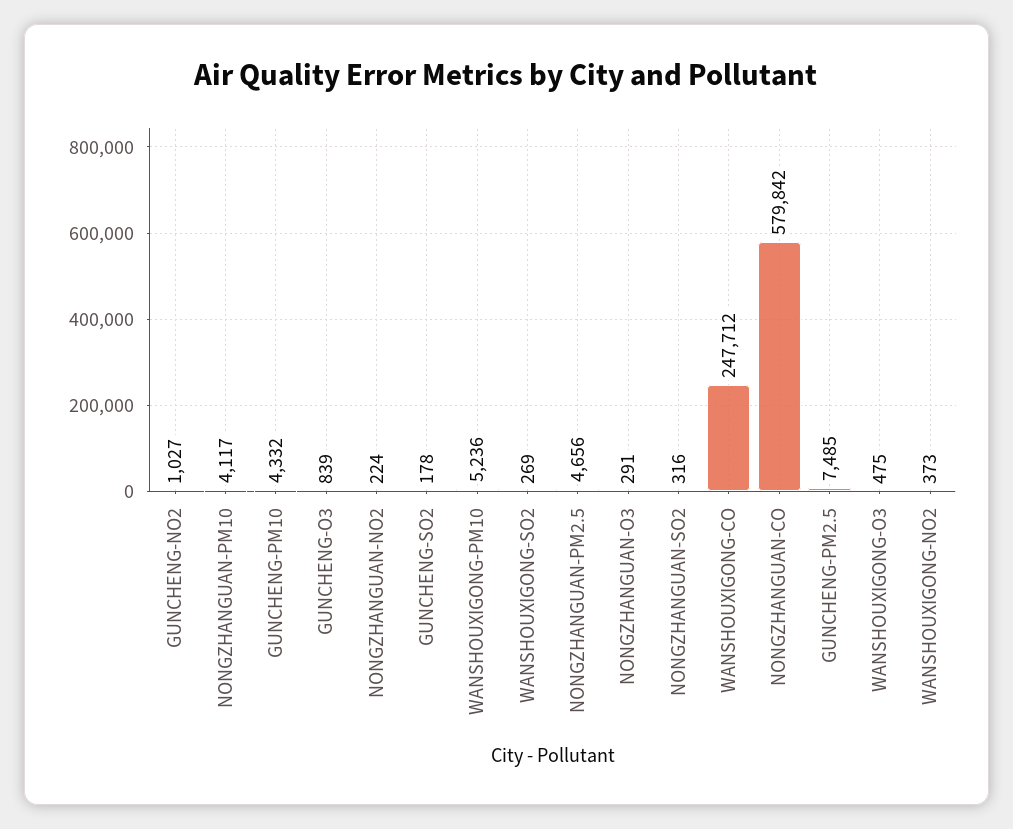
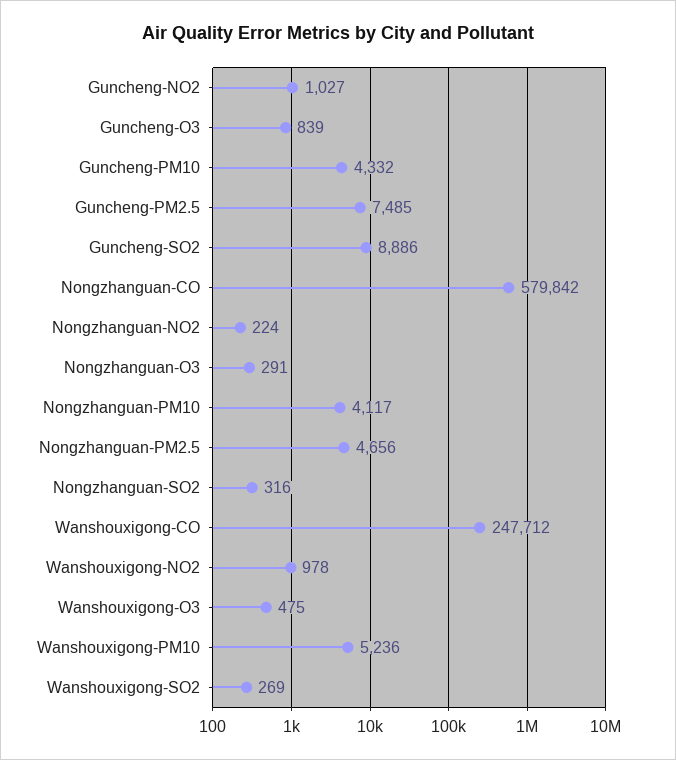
GUNCHENG-SO2: 178 -> 8886
WANSHOUXIGONG-NO2: 373 -> 978

